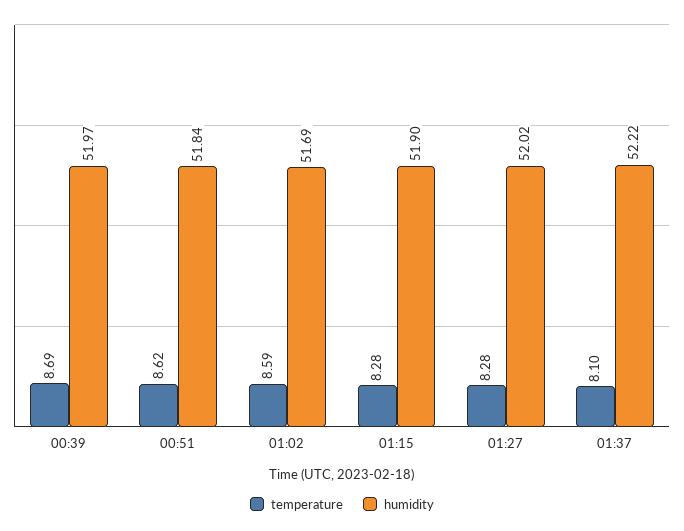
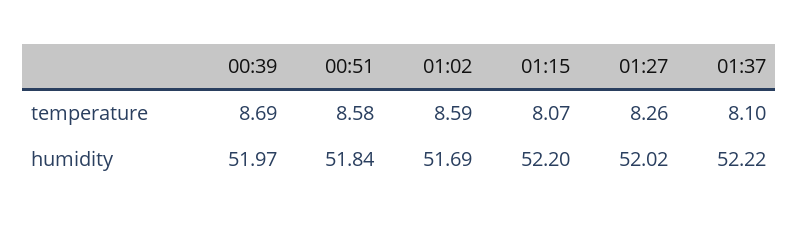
temperature, 00:51: 8.62 -> 8.58
temperature, 01:15: 8.28 -> 8.07
humidity, 01:15: 51.9 -> 52.2
temperature, 01:27: 8.28 -> 8.26

